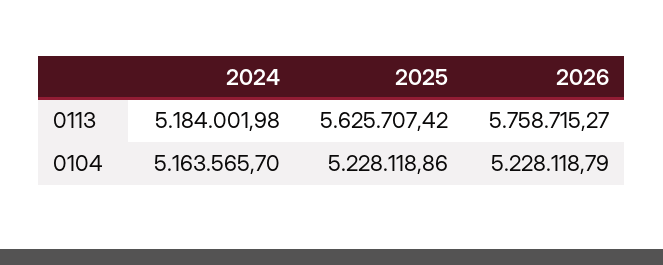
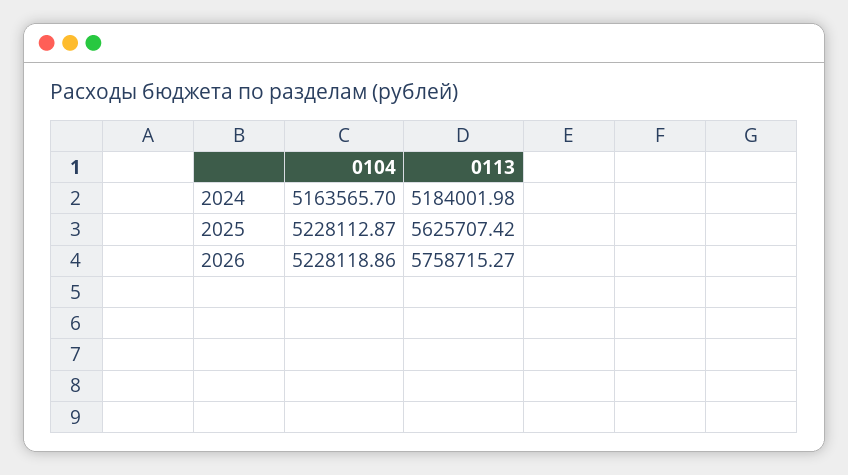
2025, 0104: 5228118.86 -> 5228112.87
2026, 0104: 5228118.79 -> 5228118.86

